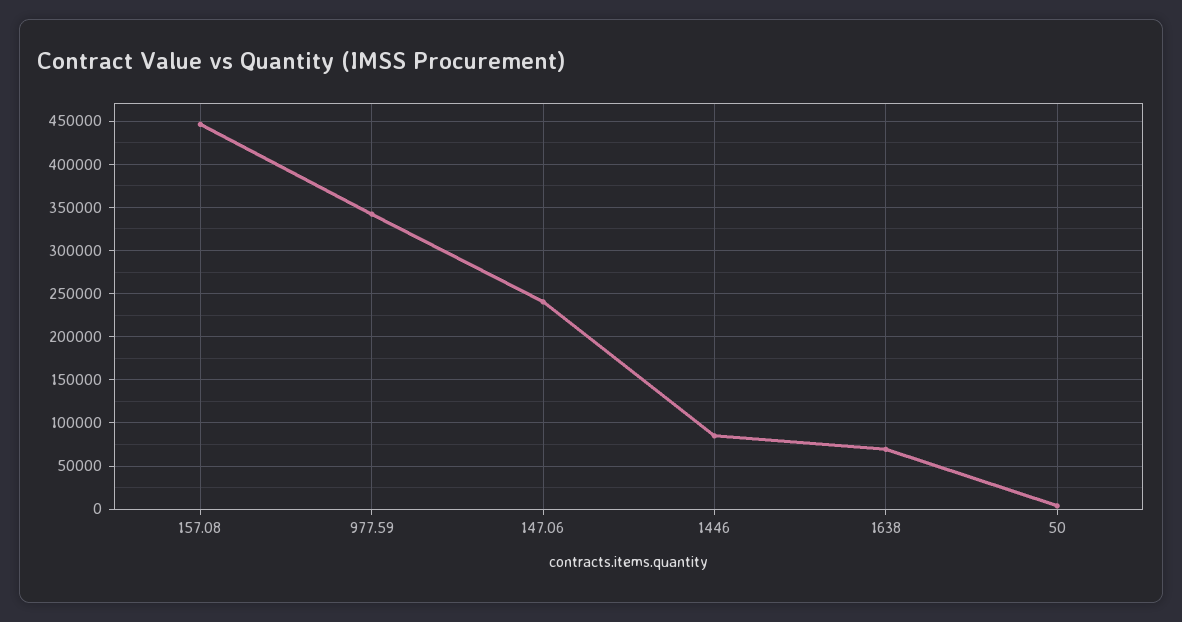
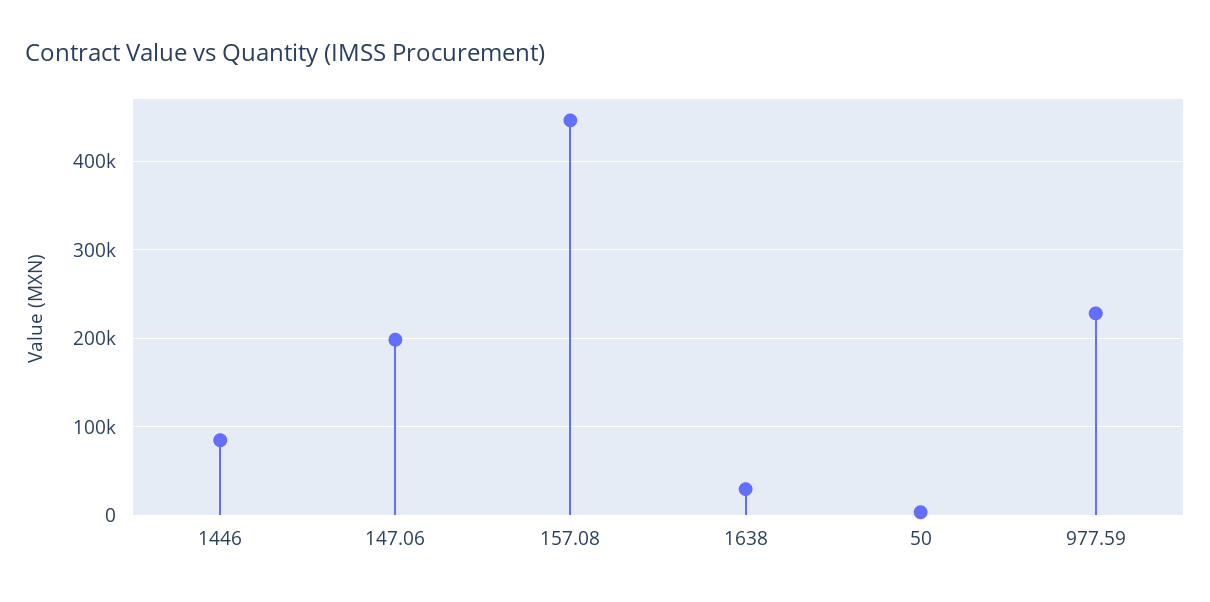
977.59: 340000 -> 230000
147.06: 240000 -> 200000
1638: 70000 -> 30000

